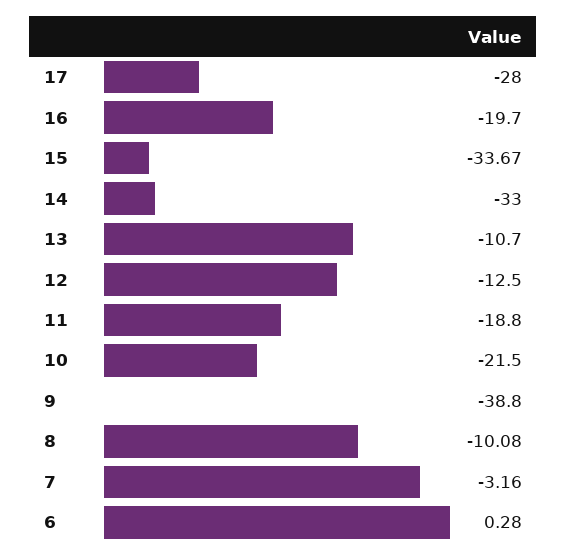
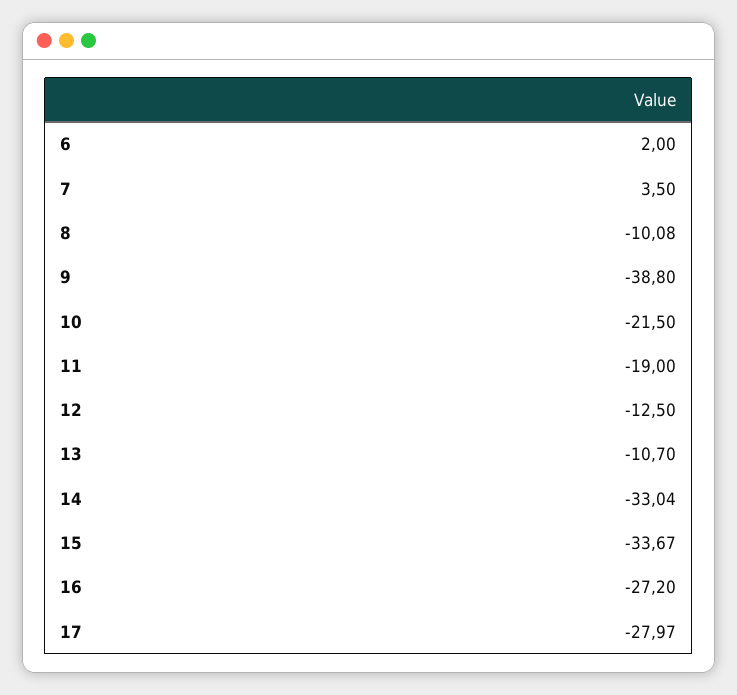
17: -28 -> -27.97
16: -19.7 -> -27.2
14: -33 -> -33.04
11: -18.8 -> -19
7: -3.16 -> 3.5
6: 0.28 -> 2

